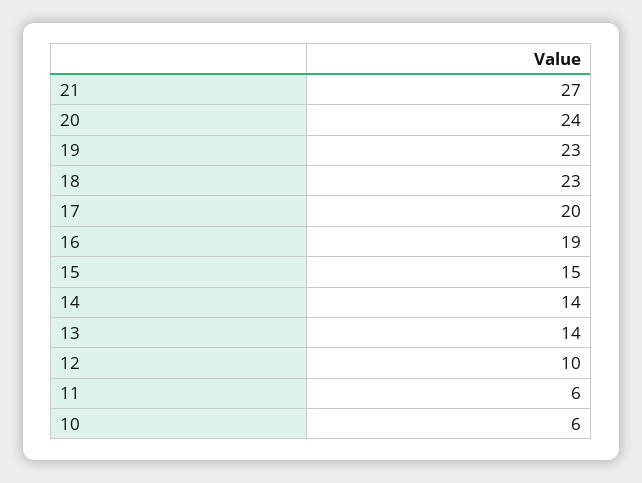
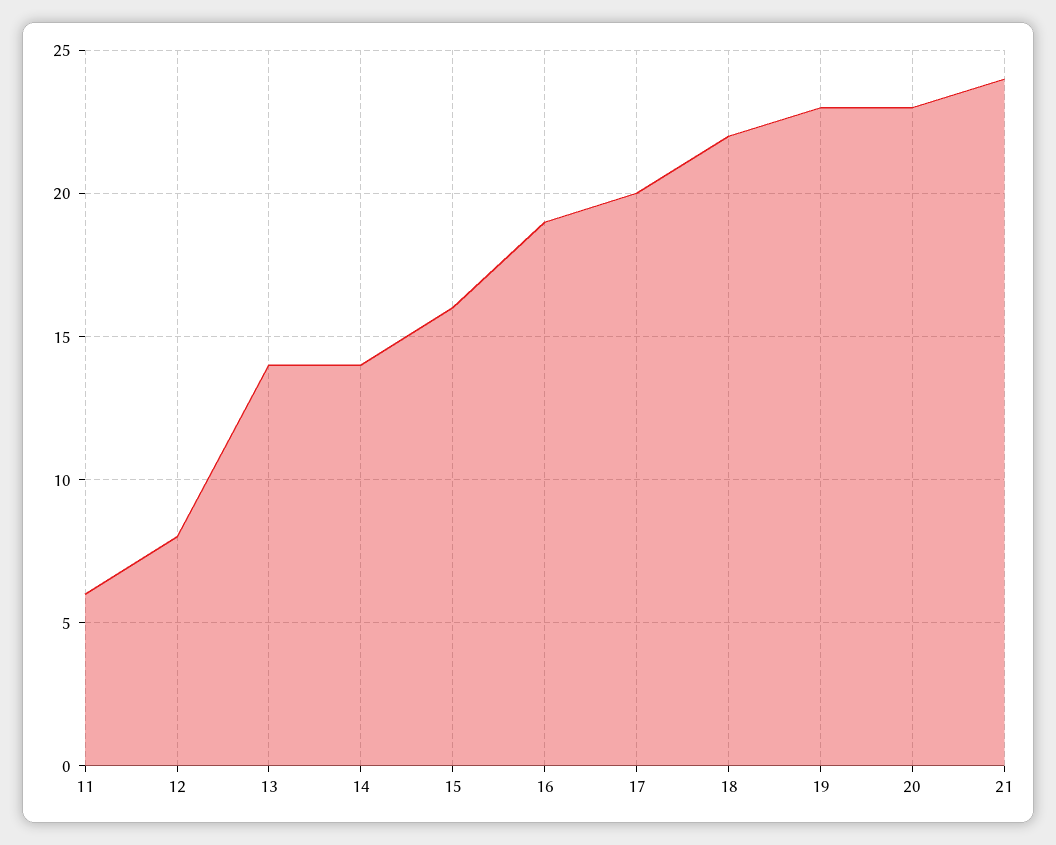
21: 27 -> 24
20: 24 -> 23
18: 23 -> 22
15: 15 -> 16
12: 10 -> 8
10: 6 -> none

